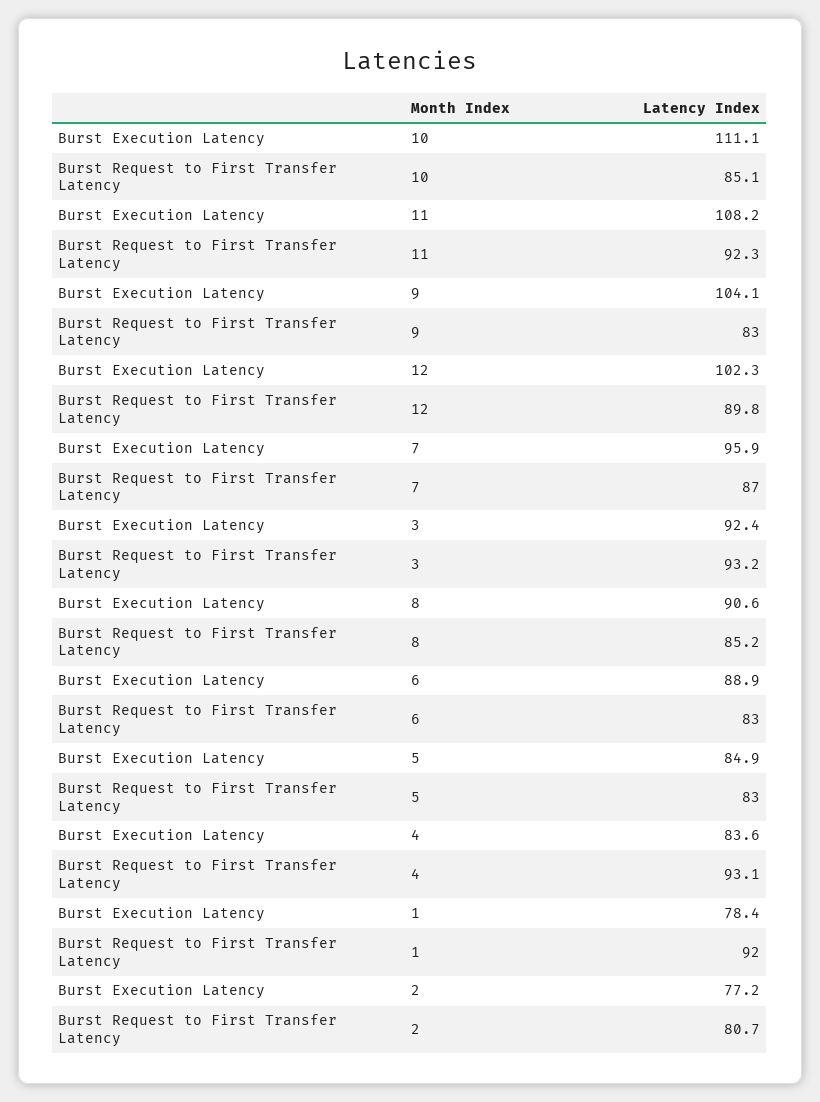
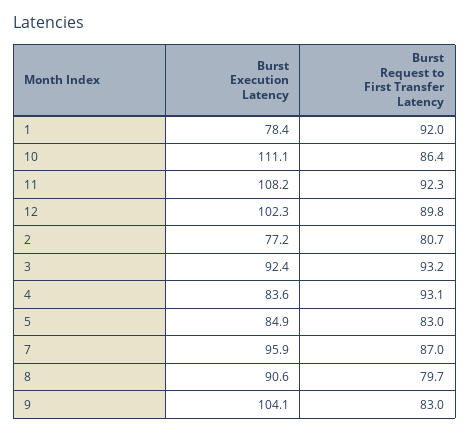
Burst Request to First Transfer Latency, 10: 85.1 -> 86.4
Burst Request to First Transfer Latency, 8: 85.2 -> 79.7
Burst Execution Latency, 6: 88.9 -> none
Burst Request to First Transfer Latency, 6: 83 -> none

